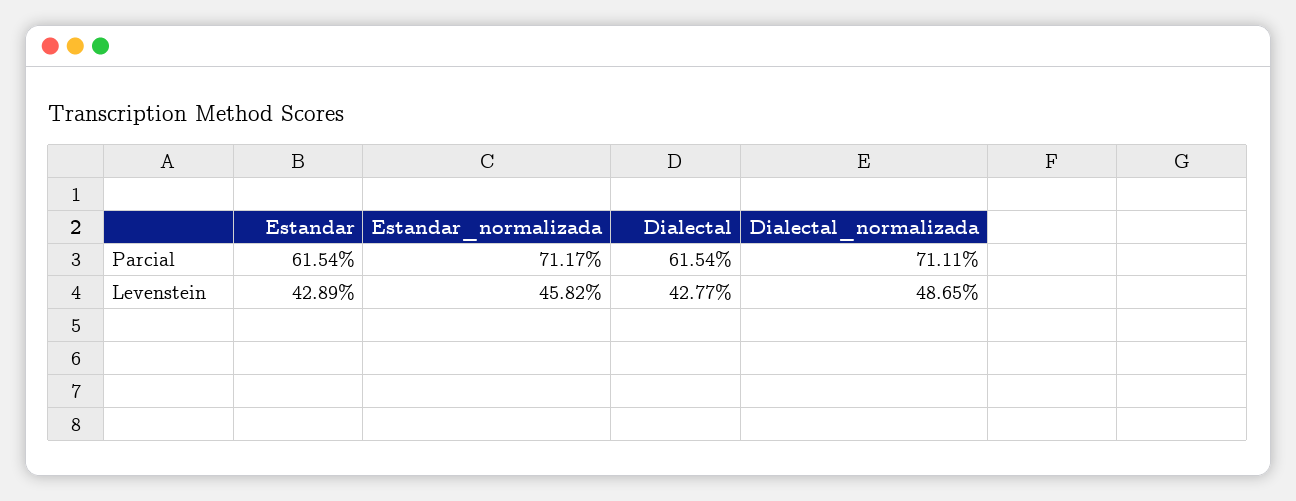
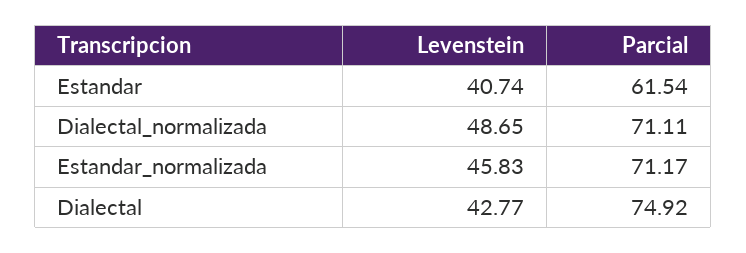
Dialectal, Parcial: 61.54 -> 74.92
Estandar, Levenstein: 42.89 -> 40.74
Estandar_normalizada, Levenstein: 45.82 -> 45.83

